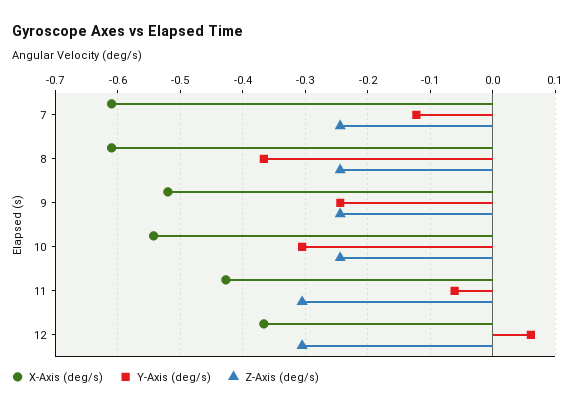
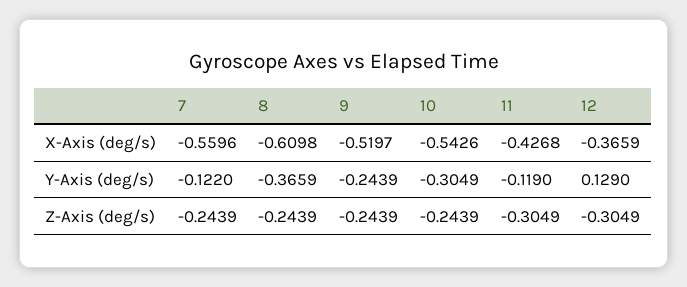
X-Axis (deg/s), 7: -0.61 -> -0.5596
Y-Axis (deg/s), 11: -0.06 -> -0.119
Y-Axis (deg/s), 12: 0.06 -> 0.129

